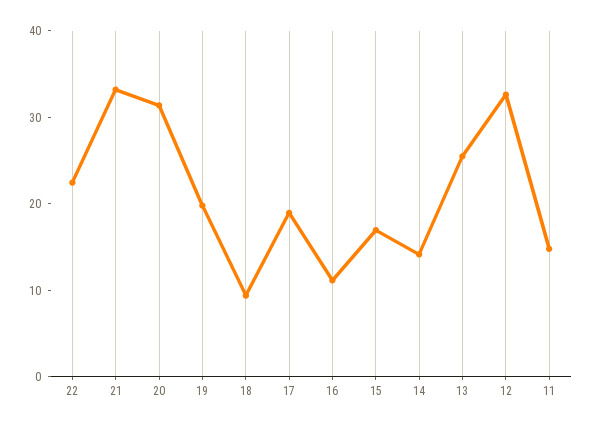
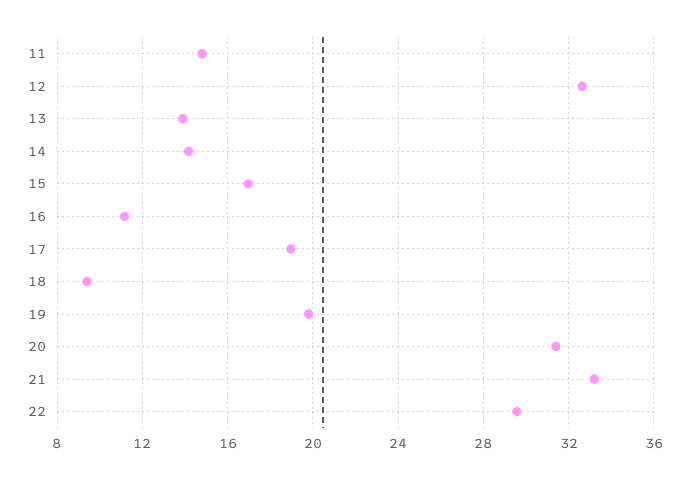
22: 22 -> 29.5
13: 26 -> 14

